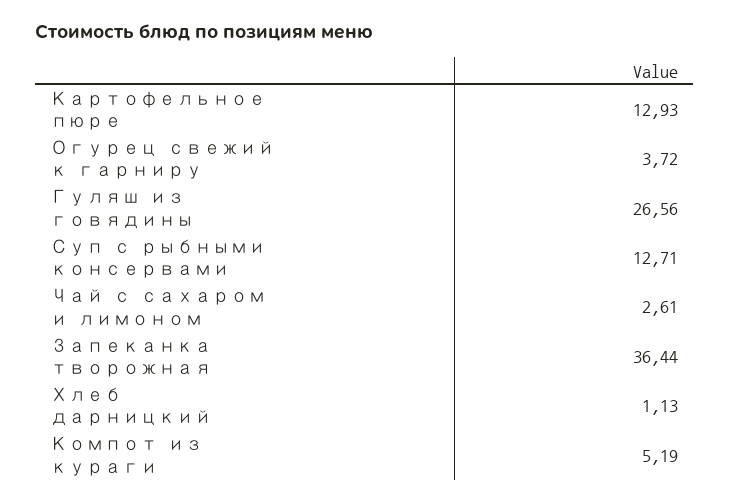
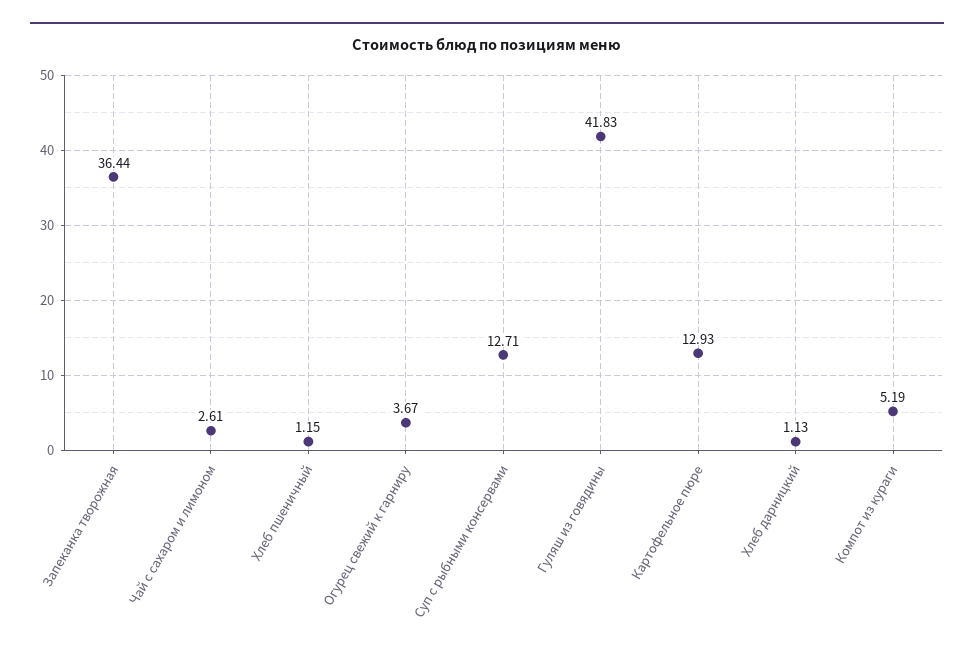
Огурец свежий к гарниру: 3.72 -> 3.67
Гуляш из говядины: 26.56 -> 41.83
Хлеб пшеничный: none -> 1.15

